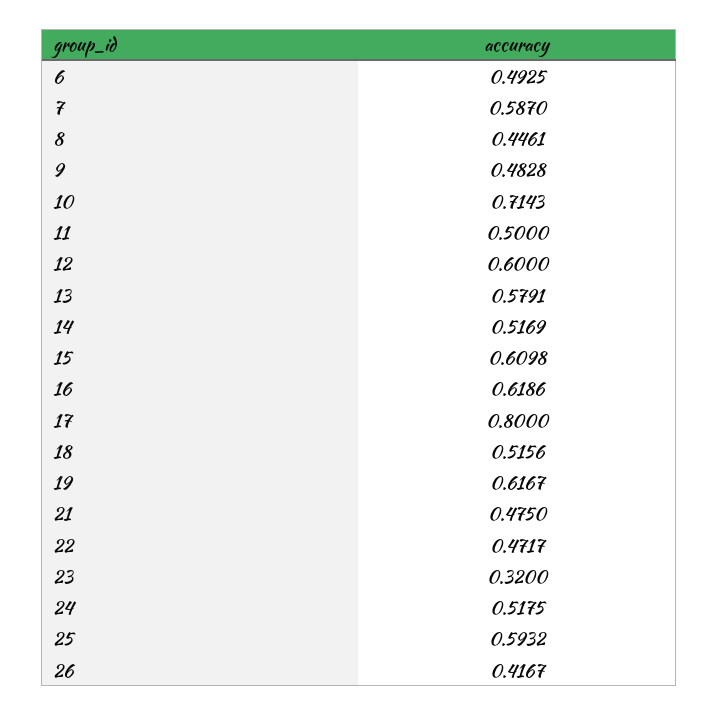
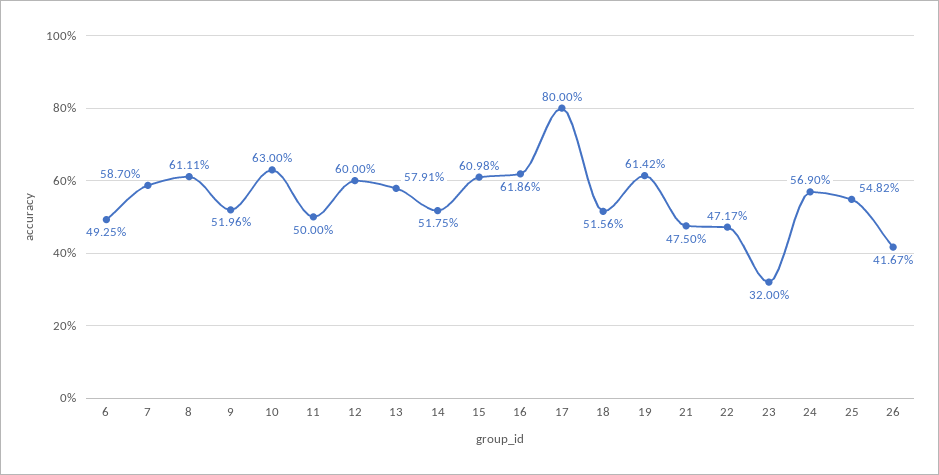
8: 0.4461 -> 0.6111
9: 0.4828 -> 0.5196
10: 0.7143 -> 0.63
14: 0.5169 -> 0.5175
19: 0.6167 -> 0.6142
24: 0.5175 -> 0.569
25: 0.5932 -> 0.5482

